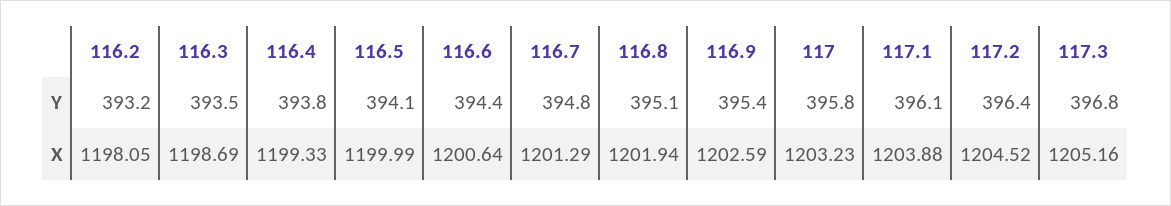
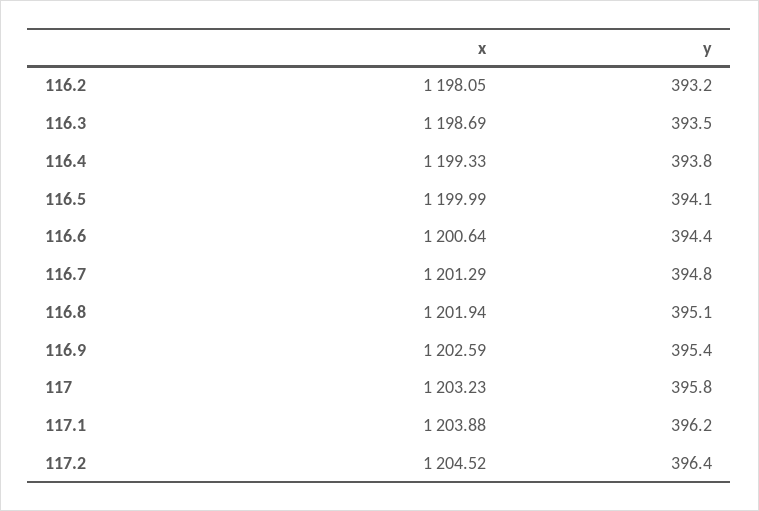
117.1, Y: 396.1 -> 396.2
117.3, Y: 396.8 -> none
117.3, X: 1205.16 -> none

